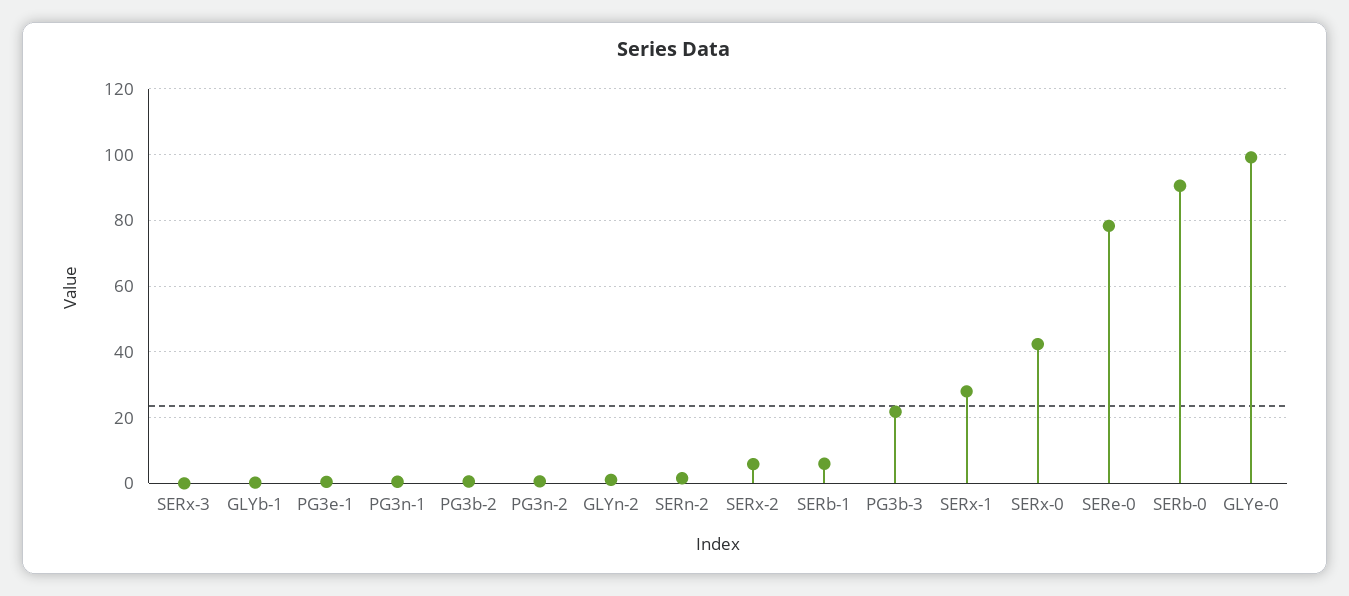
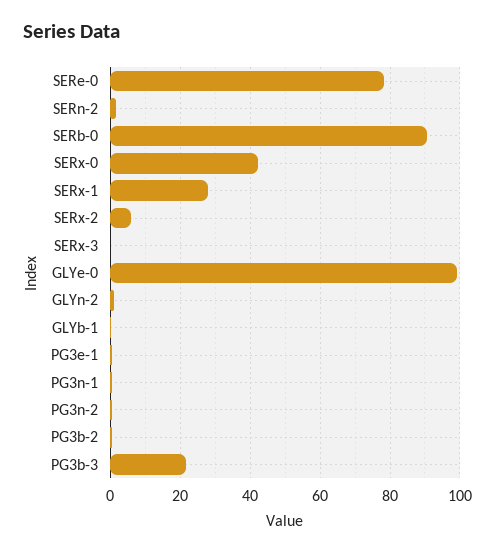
SERb-1: 6 -> none

